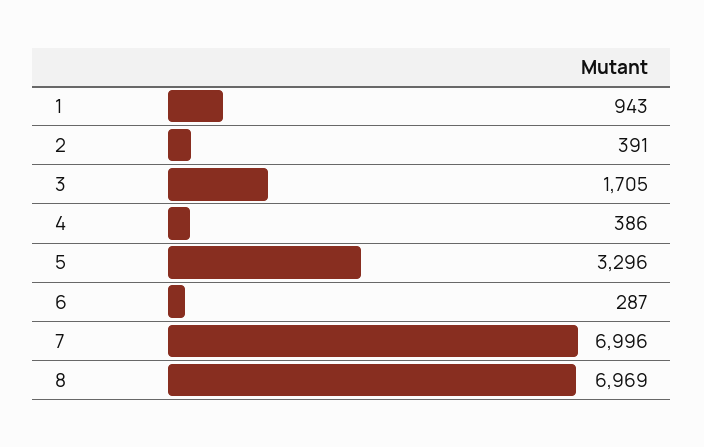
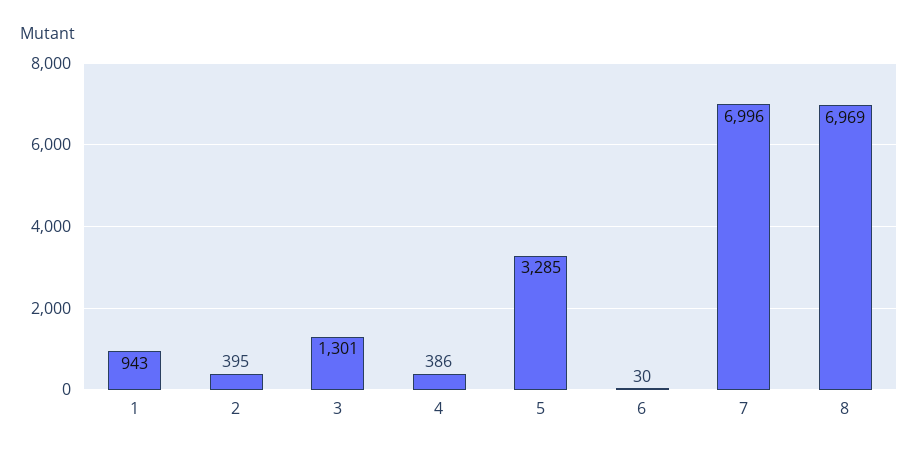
2: 391 -> 395
3: 1705 -> 1301
5: 3296 -> 3285
6: 287 -> 30

